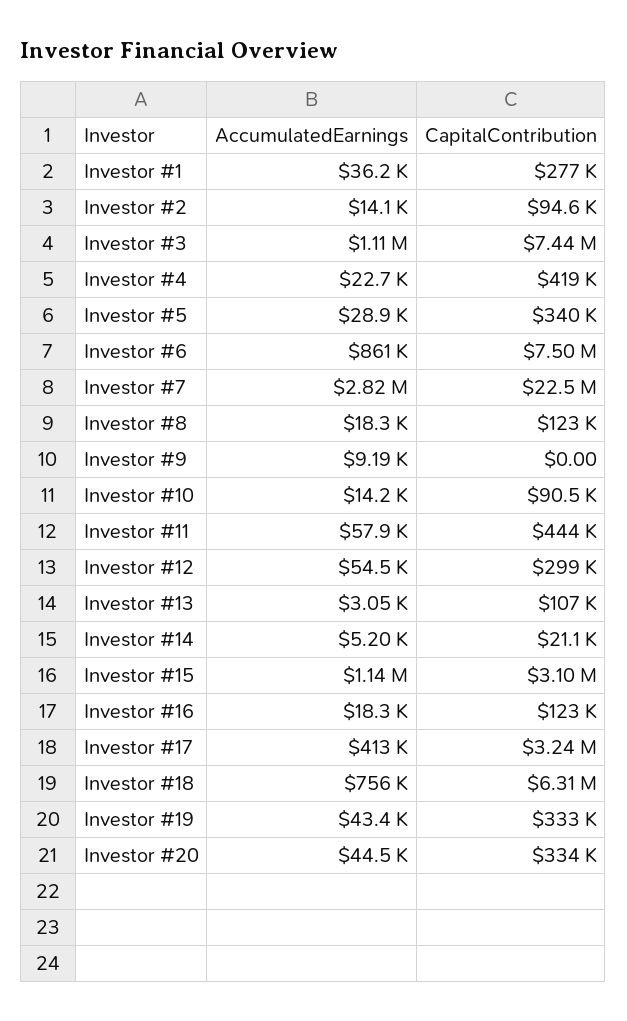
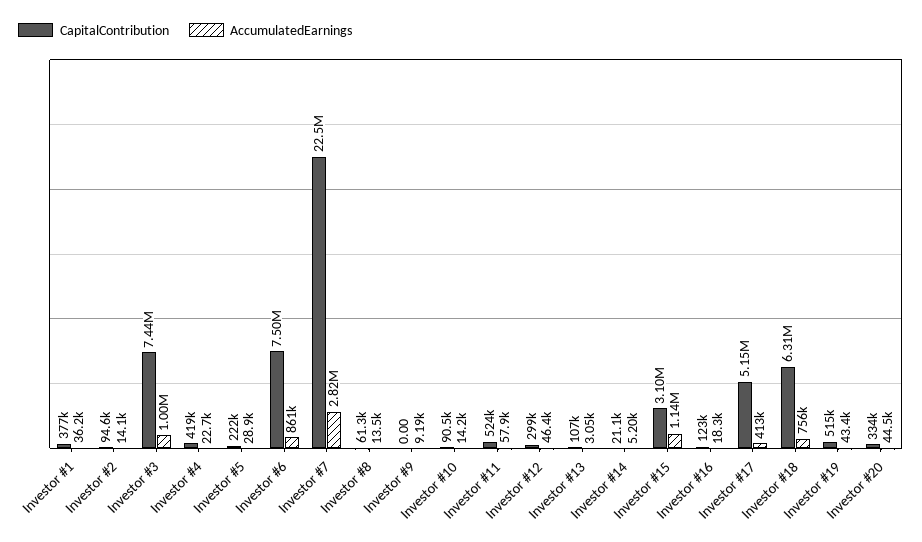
CapitalContribution, Investor #1: 277000 -> 377000
AccumulatedEarnings, Investor #3: 1110000 -> 1000000
CapitalContribution, Investor #5: 340000 -> 222000
AccumulatedEarnings, Investor #8: 18300 -> 13500
CapitalContribution, Investor #8: 123000 -> 61300
CapitalContribution, Investor #11: 444000 -> 524000
AccumulatedEarnings, Investor #12: 54500 -> 46400
CapitalContribution, Investor #17: 3240000 -> 5150000
CapitalContribution, Investor #19: 333000 -> 515000

